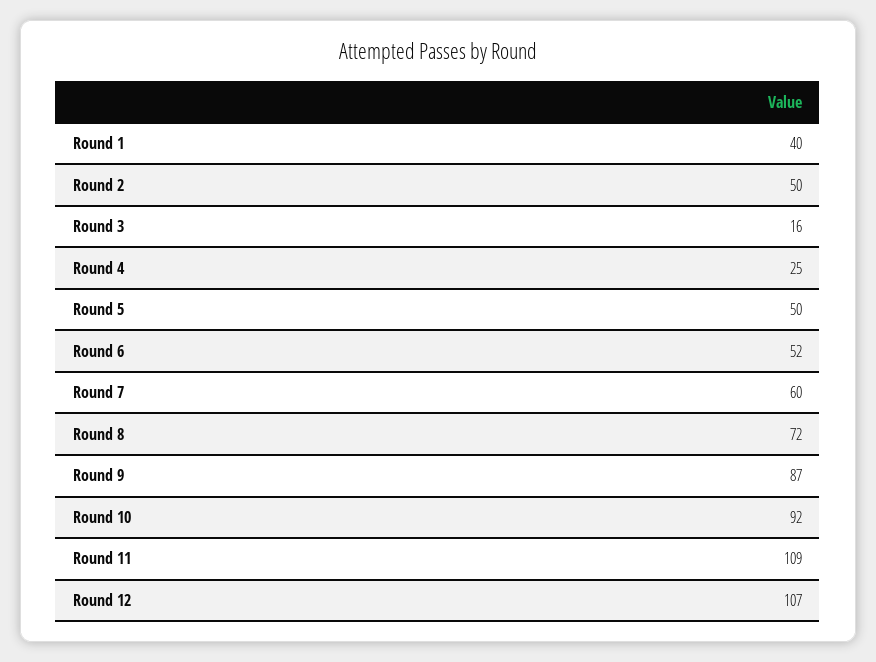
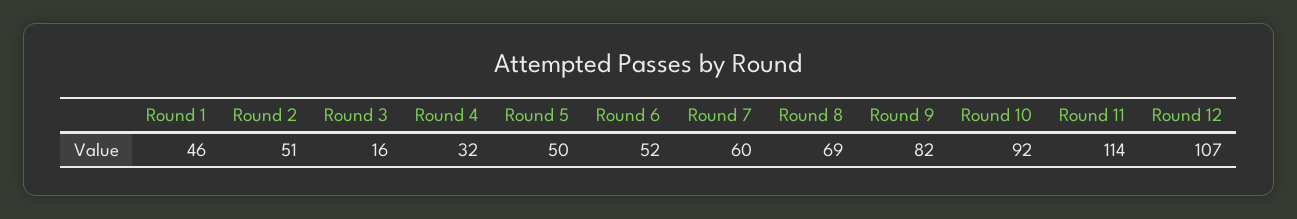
Round 1: 40 -> 46
Round 2: 50 -> 51
Round 4: 25 -> 32
Round 8: 72 -> 69
Round 9: 87 -> 82
Round 11: 109 -> 114

